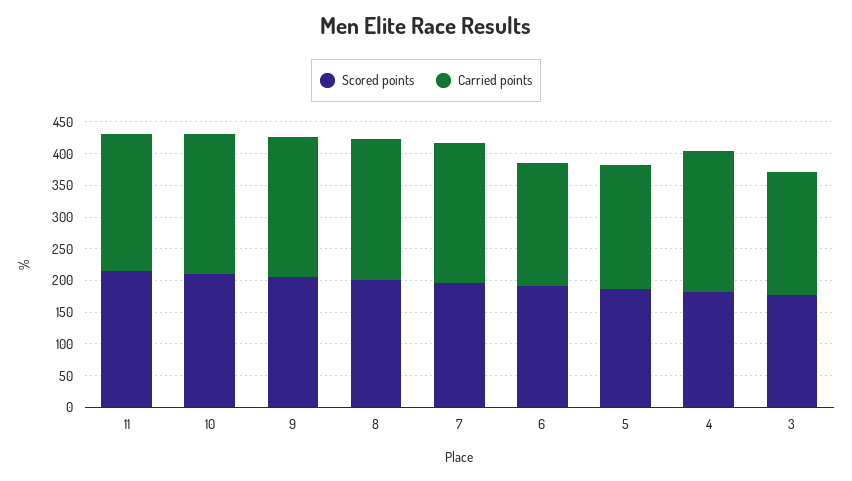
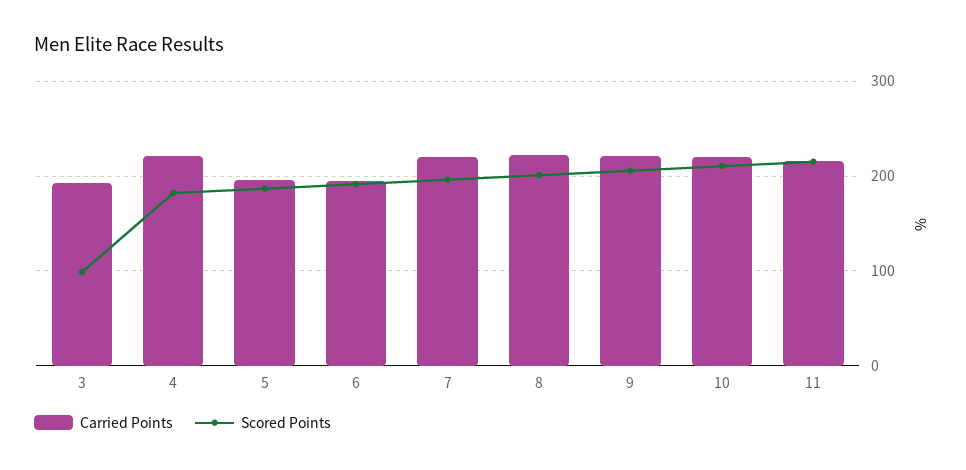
Scored points, 3: 175 -> 100

